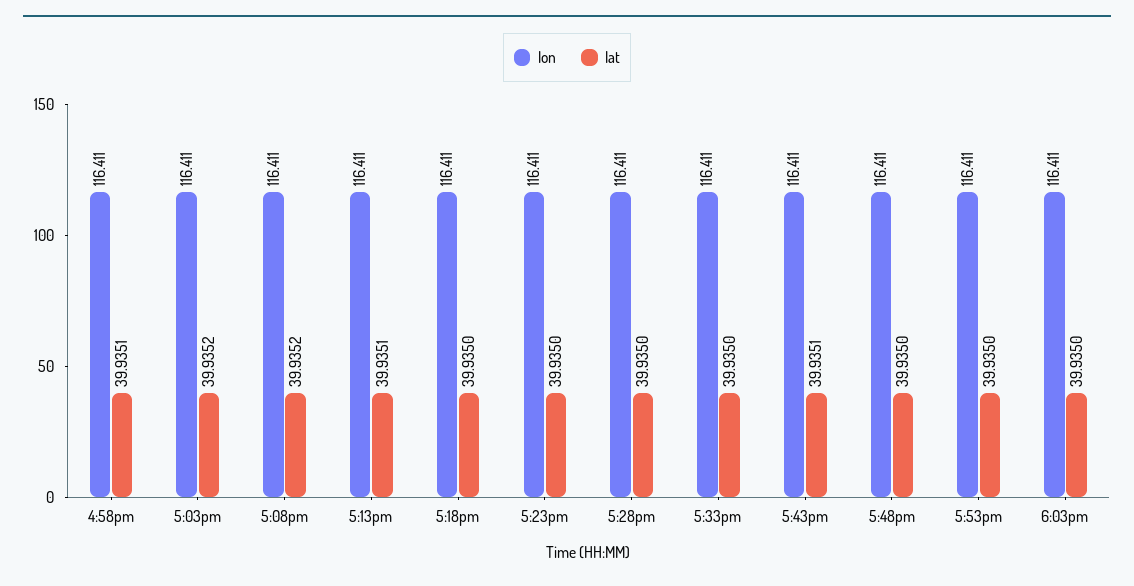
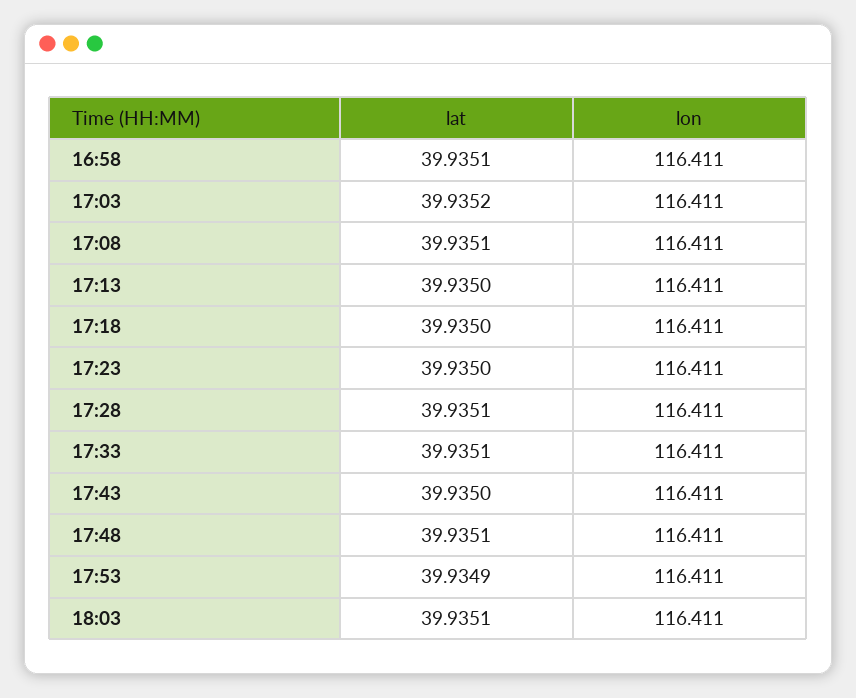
lat, 5:08pm: 39.9352 -> 39.9351
lat, 5:13pm: 39.9351 -> 39.935
lat, 5:28pm: 39.935 -> 39.9351
lat, 5:33pm: 39.935 -> 39.9351
lat, 5:43pm: 39.9351 -> 39.935
lat, 5:48pm: 39.935 -> 39.9351
lat, 5:53pm: 39.935 -> 39.9349
lat, 6:03pm: 39.935 -> 39.9351

